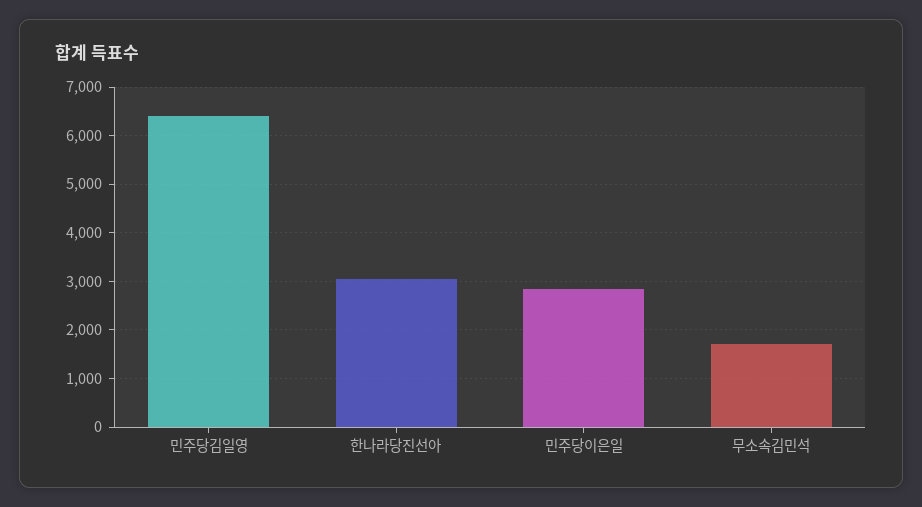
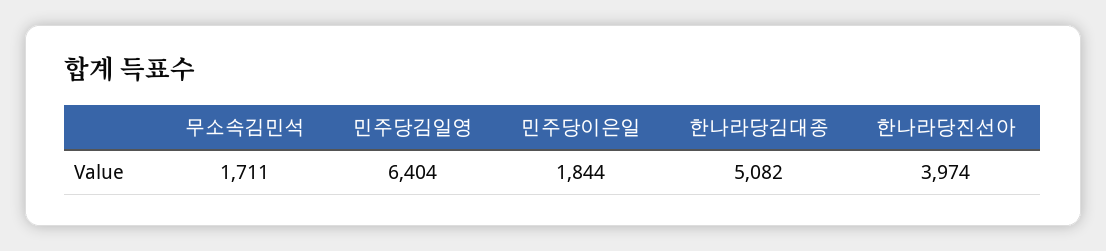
한나라당진선아: 3000 -> 3974
민주당이은일: 2800 -> 1844
한나라당김대종: none -> 5082

